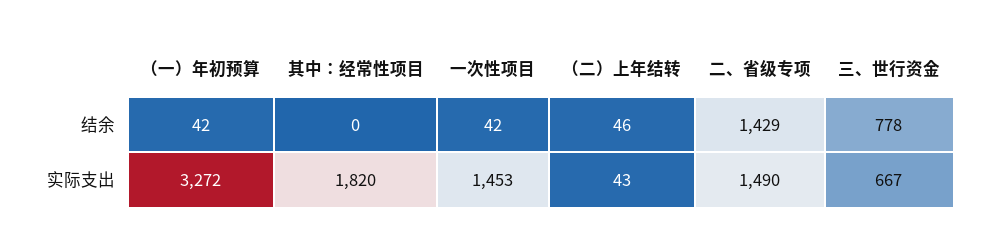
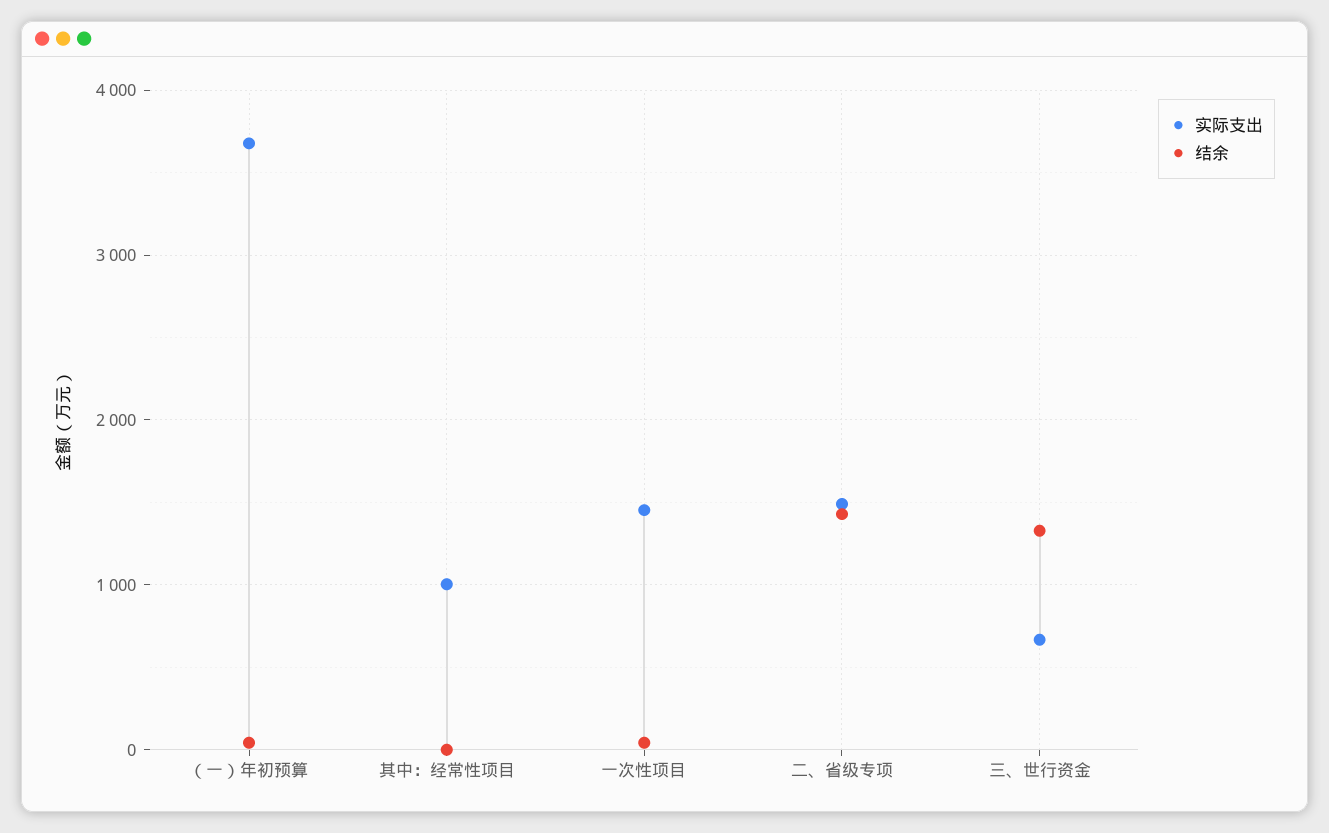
结余, （二）上年结转: 46 -> none
结余, 三、世行资金: 778 -> 1300
实际支出, （一）年初预算: 3272 -> 3700
实际支出, 其中：经常性项目: 1820 -> 1000
实际支出, （二）上年结转: 43 -> none

